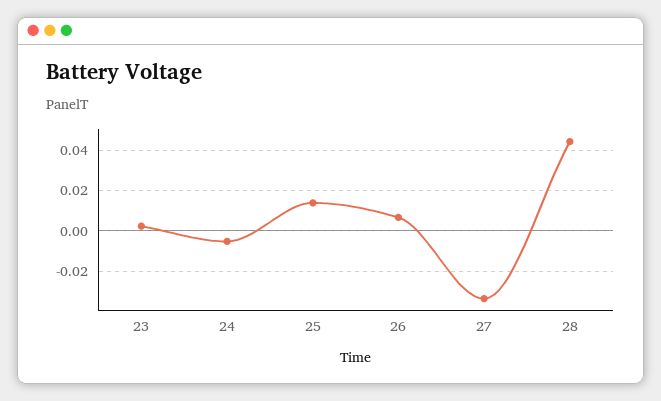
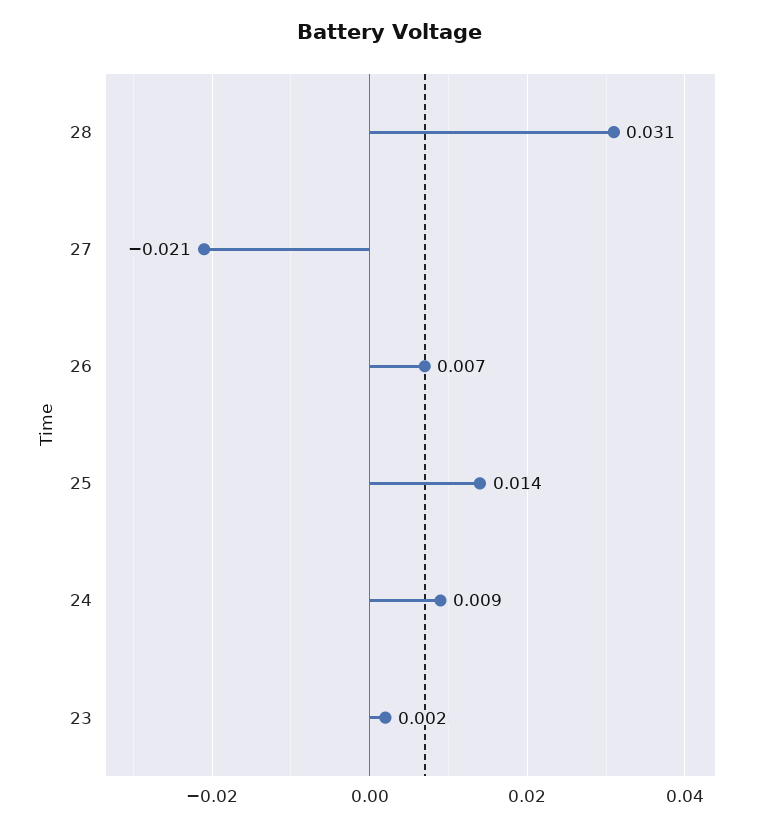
24: -0.005 -> 0.009
27: -0.035 -> -0.021
28: 0.045 -> 0.031

